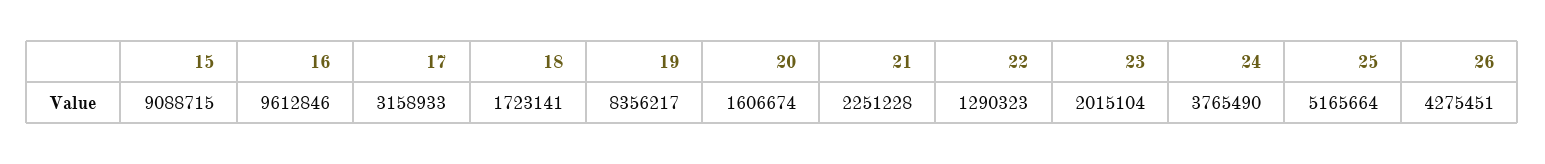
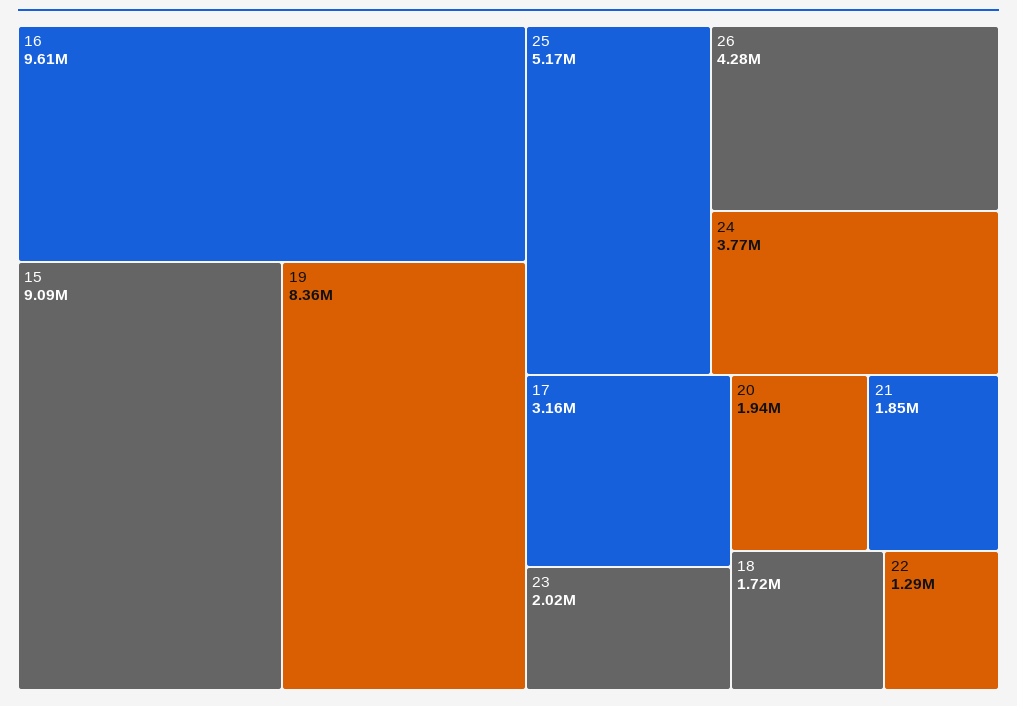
20: 1606674 -> 1940000
21: 2251228 -> 1850000

